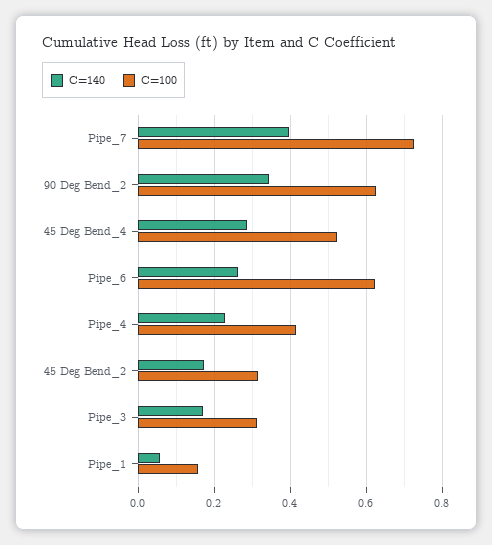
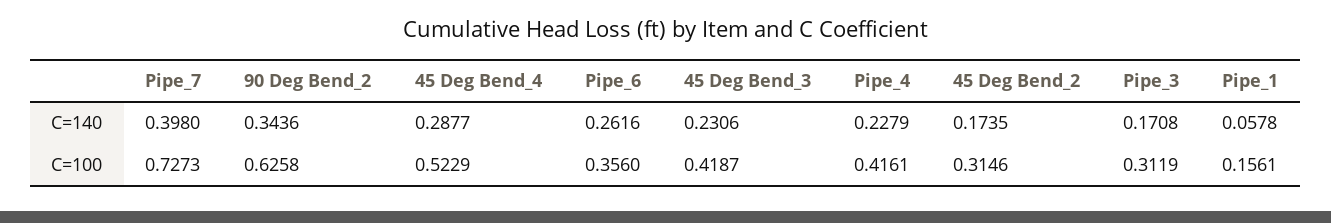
C=100, Pipe_6: 0.62 -> 0.356
C=140, 45 Deg Bend_3: none -> 0.2306
C=100, 45 Deg Bend_3: none -> 0.4187

